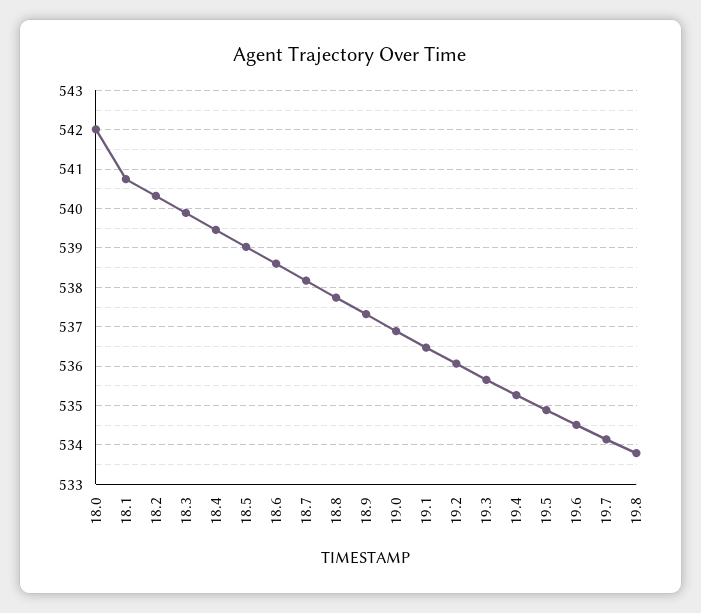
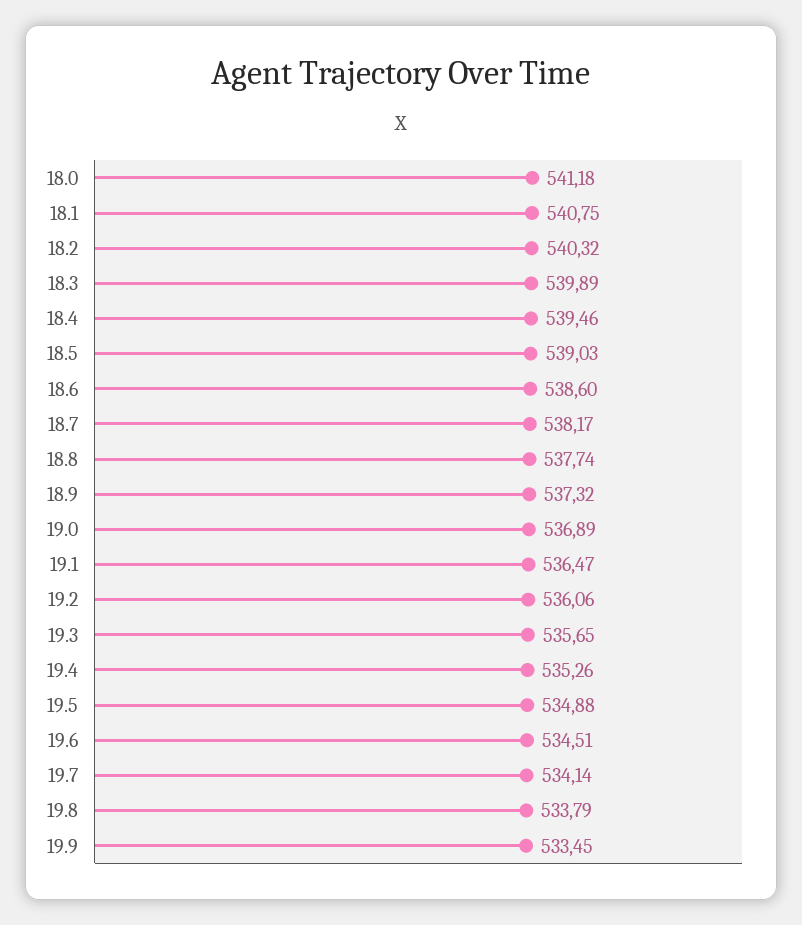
18.0: 542 -> 541.18
19.9: none -> 533.45

